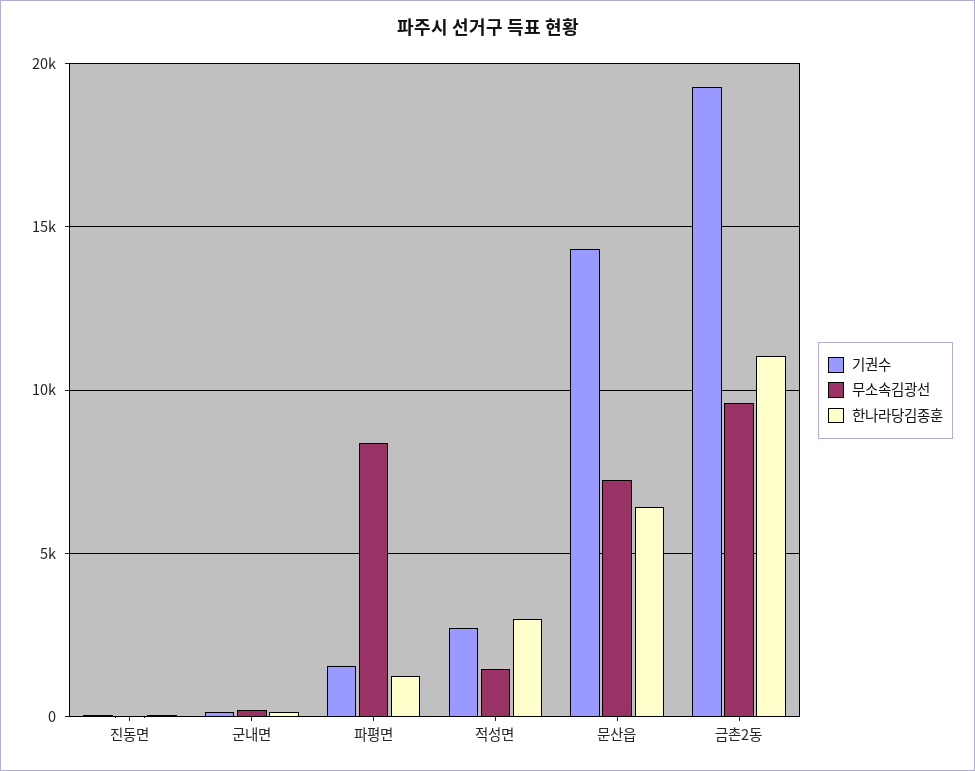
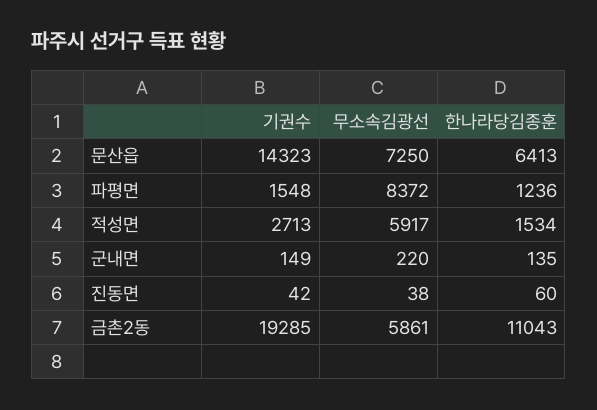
무소속김광선, 적성면: 1500 -> 5917
한나라당김종훈, 적성면: 3000 -> 1534
무소속김광선, 금촌2동: 9500 -> 5861

